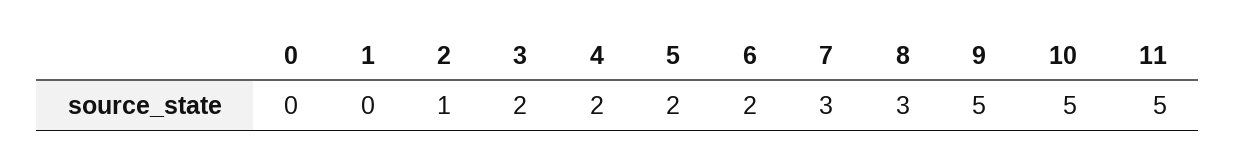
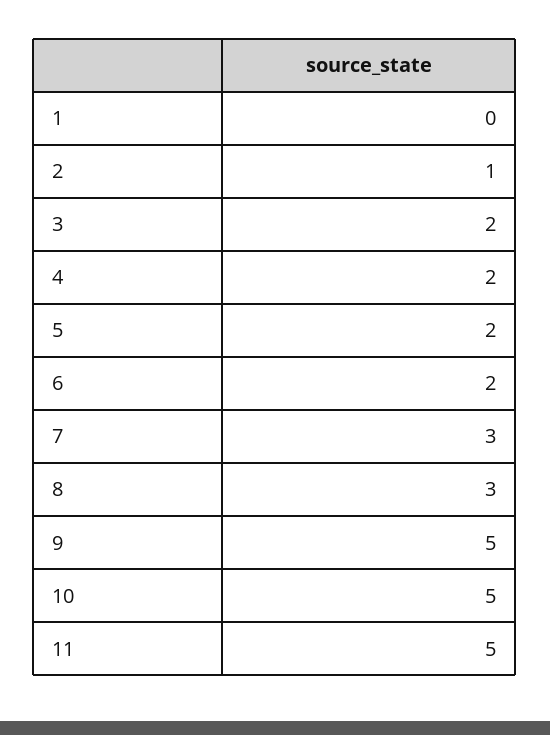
0: 0 -> none

